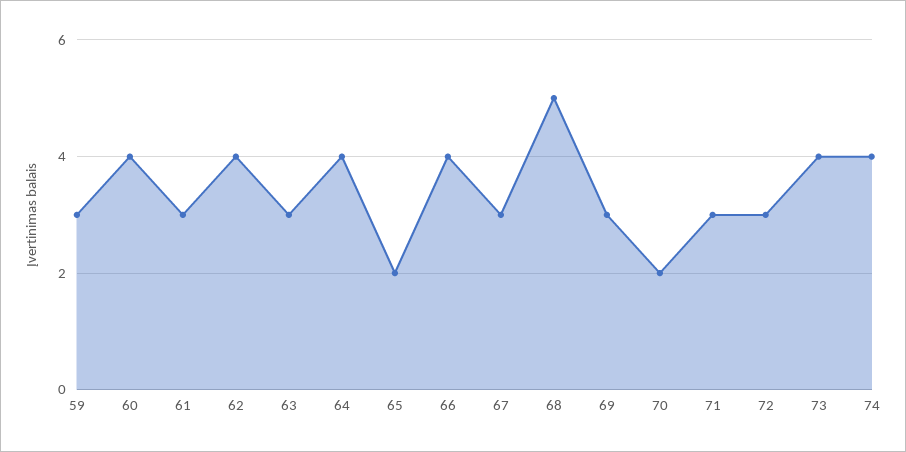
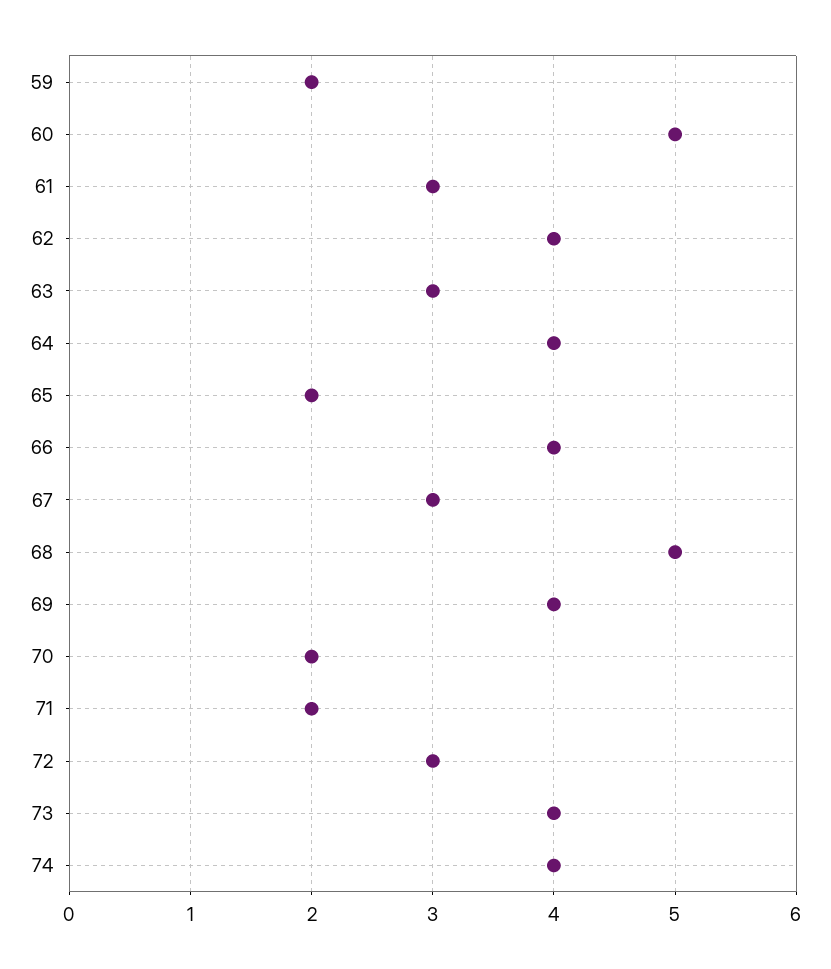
59: 3 -> 2
60: 4 -> 5
69: 3 -> 4
71: 3 -> 2

